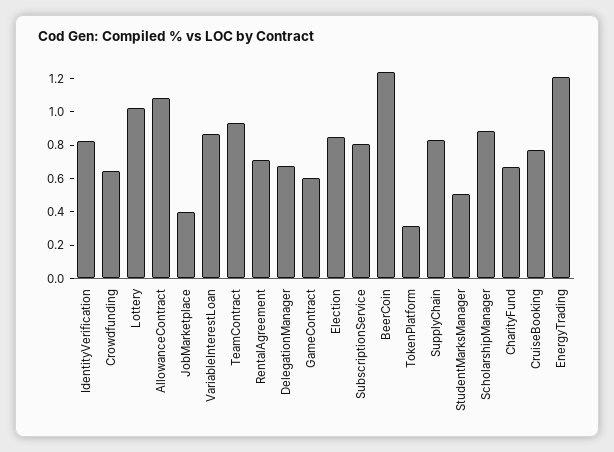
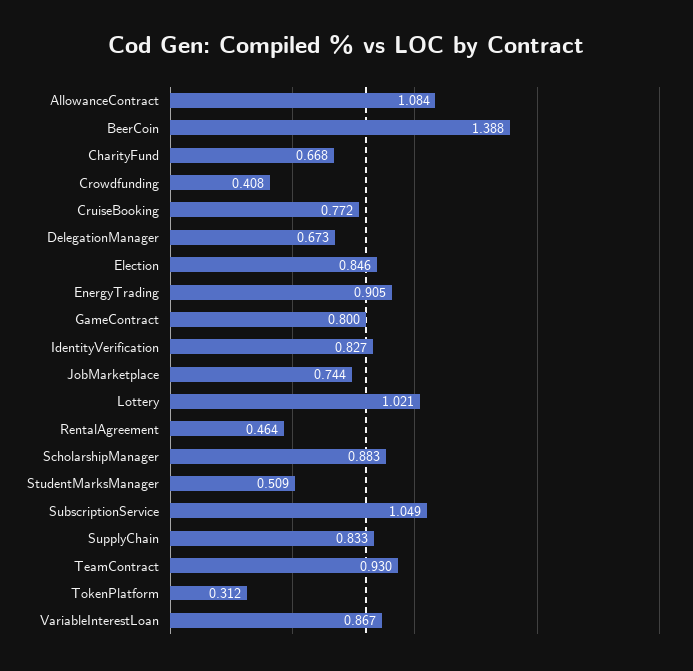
Crowdfunding: 0.65 -> 0.408
JobMarketplace: 0.4 -> 0.744
RentalAgreement: 0.7 -> 0.464
GameContract: 0.6 -> 0.8
SubscriptionService: 0.8 -> 1.049
BeerCoin: 1.25 -> 1.388
EnergyTrading: 1.2 -> 0.905

